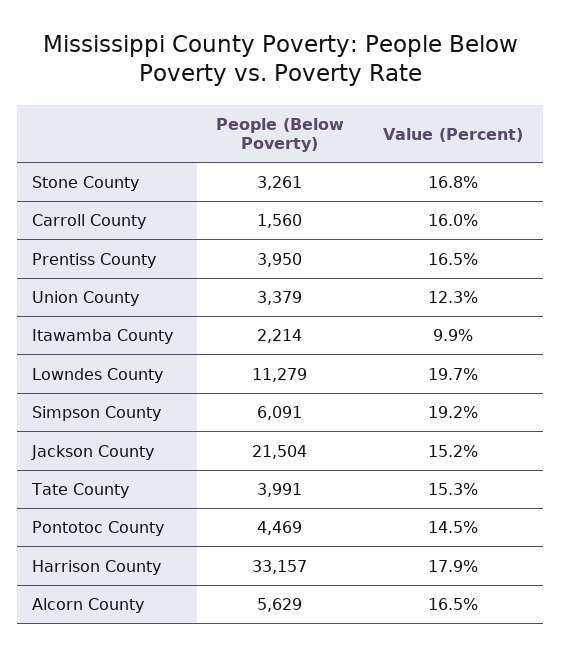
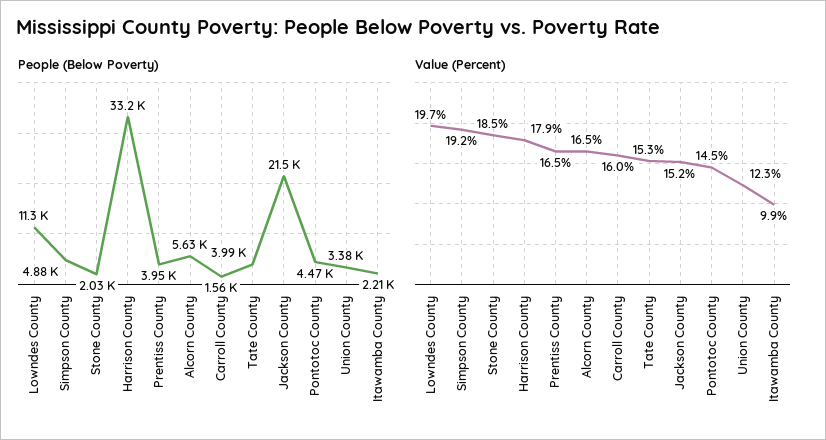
People (Below Poverty), Stone County: 3261 -> 2030
Value (Percent), Stone County: 16.8 -> 18.5
People (Below Poverty), Simpson County: 6091 -> 4880

